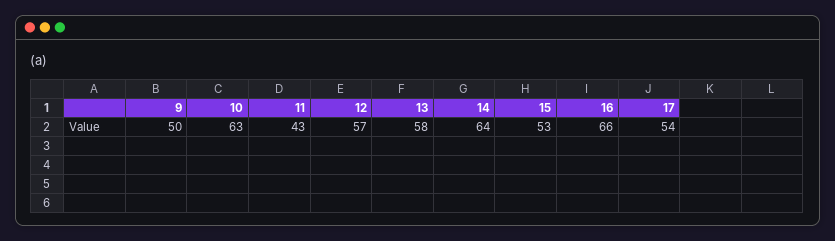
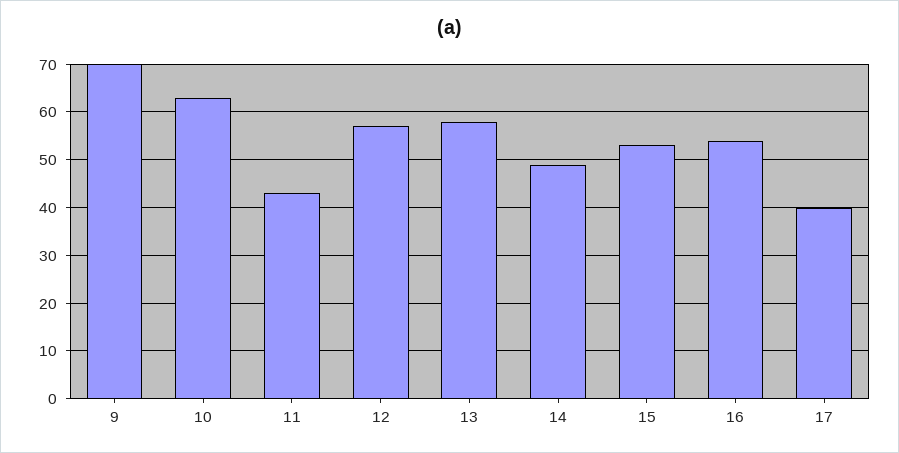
9: 50 -> 70
14: 64 -> 50
16: 66 -> 55
17: 54 -> 40

